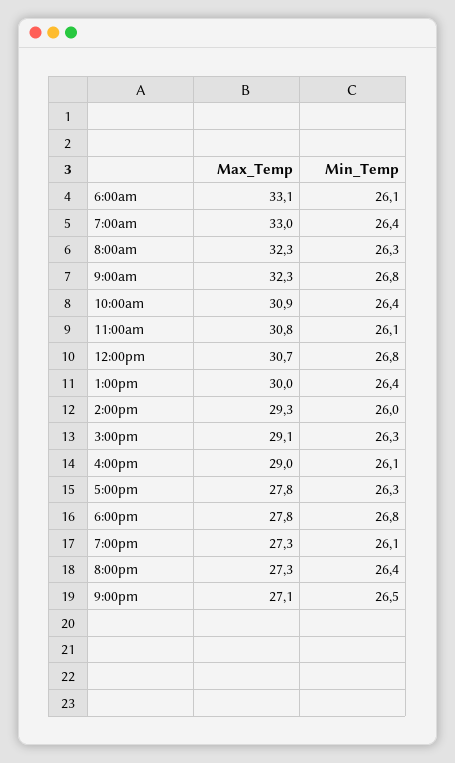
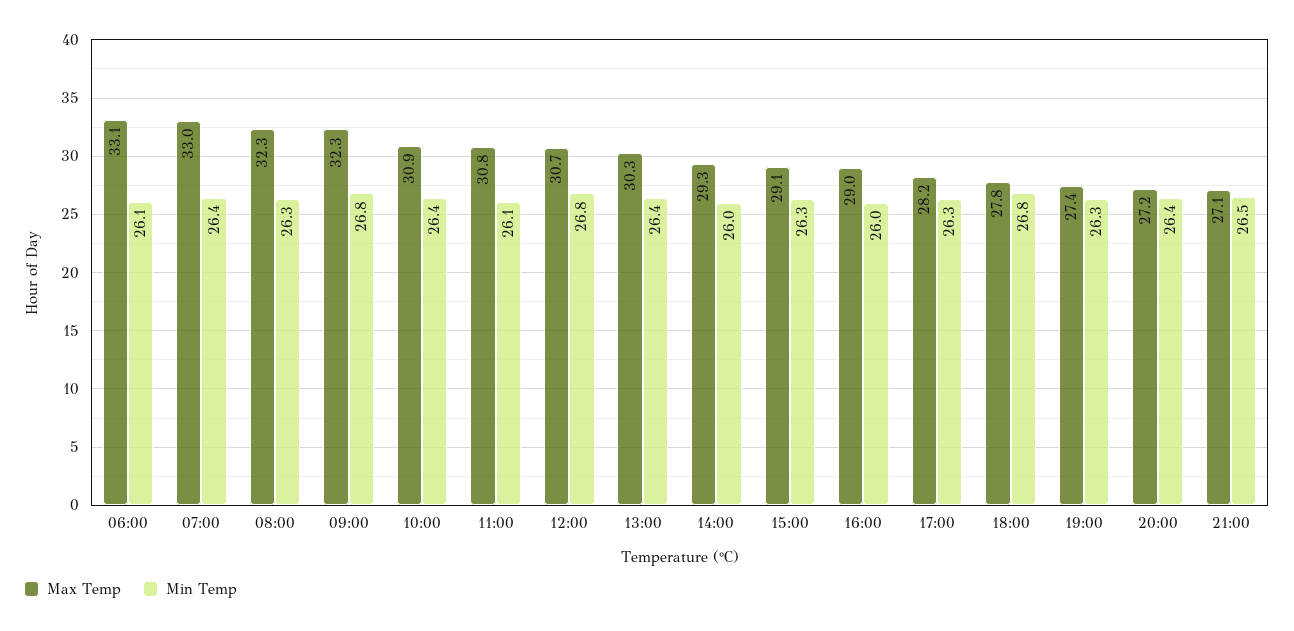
Max_Temp, 1:00pm: 30 -> 30.3
Min_Temp, 4:00pm: 26.1 -> 26
Max_Temp, 5:00pm: 27.8 -> 28.2
Max_Temp, 7:00pm: 27.3 -> 27.4
Min_Temp, 7:00pm: 26.1 -> 26.3
Max_Temp, 8:00pm: 27.3 -> 27.2

